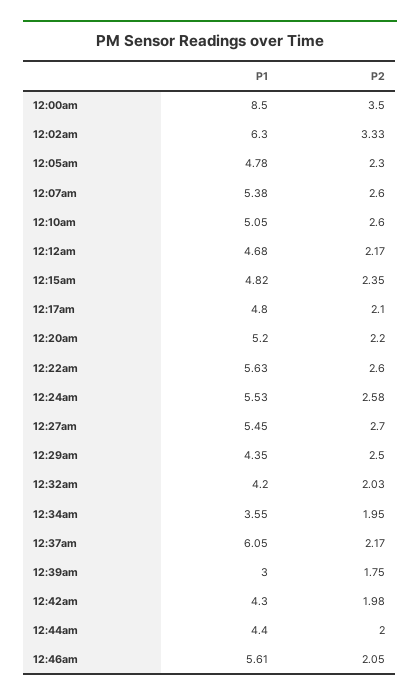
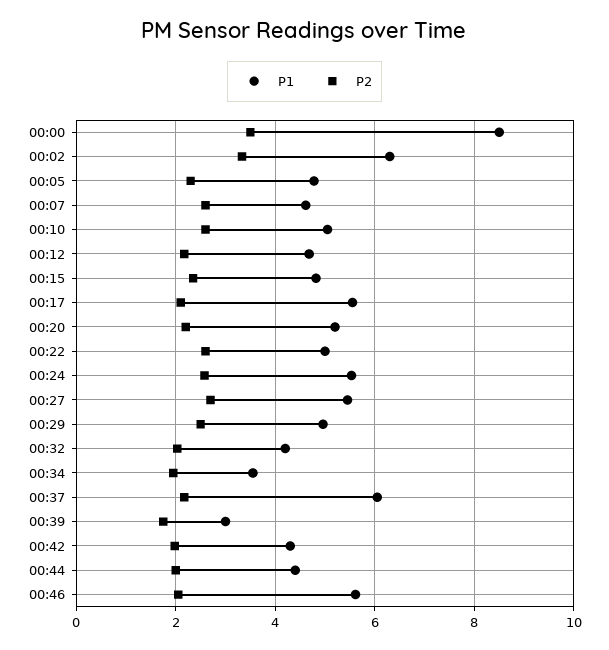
P1, 12:07am: 5.38 -> 4.6
P1, 12:17am: 4.8 -> 5.6
P1, 12:22am: 5.63 -> 5
P1, 12:29am: 4.35 -> 5

